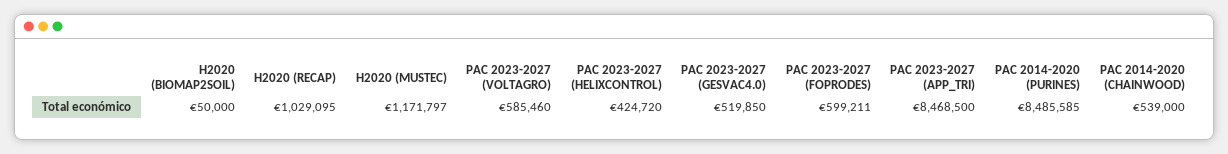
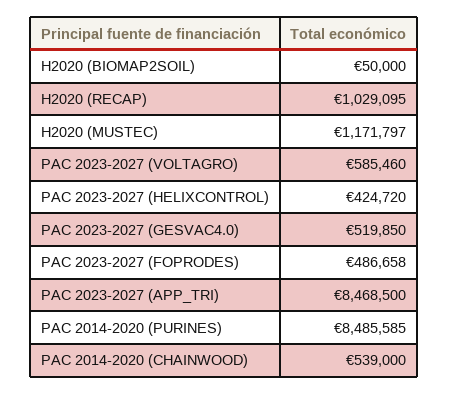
PAC 2023-2027 (FOPRODES): 599211 -> 486658

